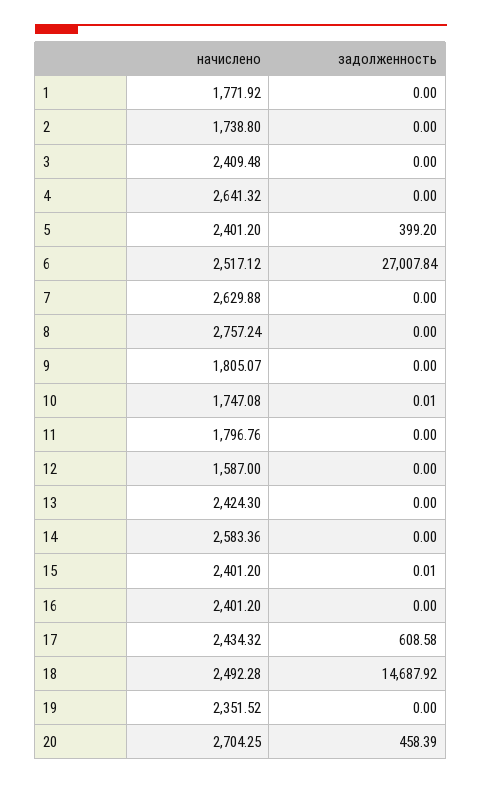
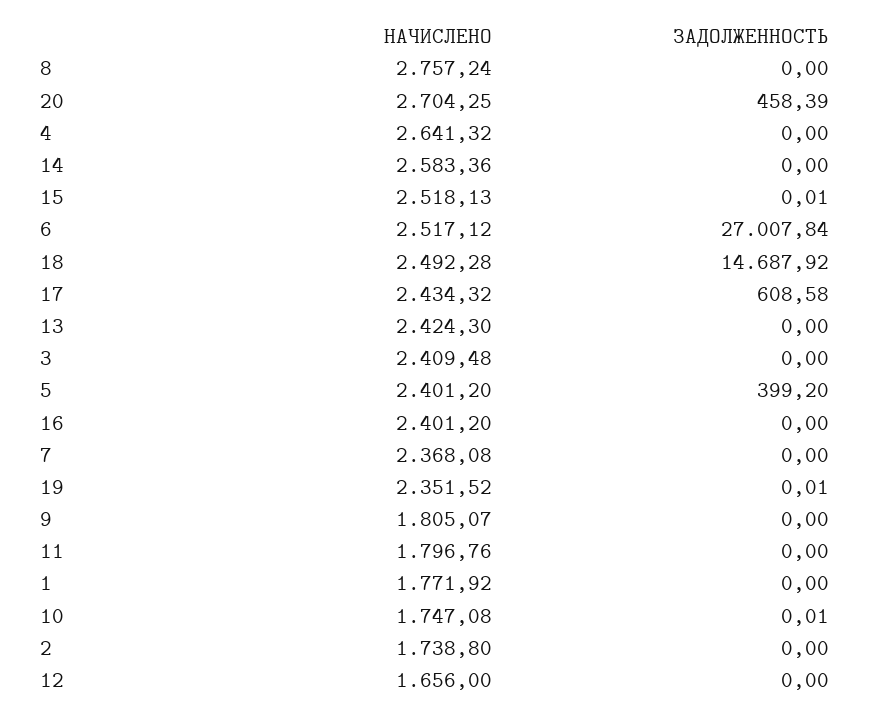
начислено, 7: 2629.88 -> 2368.08
начислено, 12: 1587 -> 1656
начислено, 15: 2401.2 -> 2518.13
задолженность, 19: 0 -> 0.01

